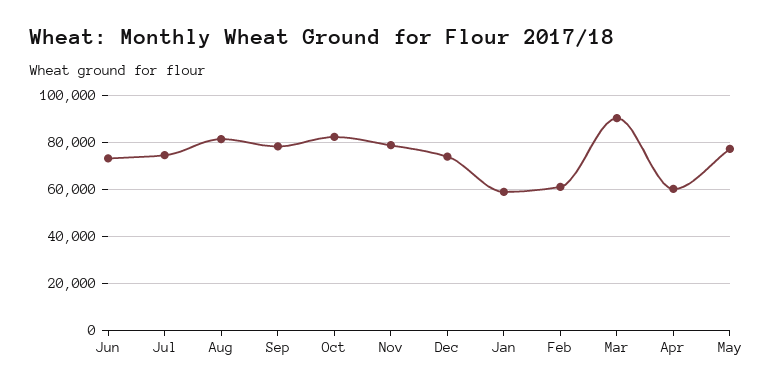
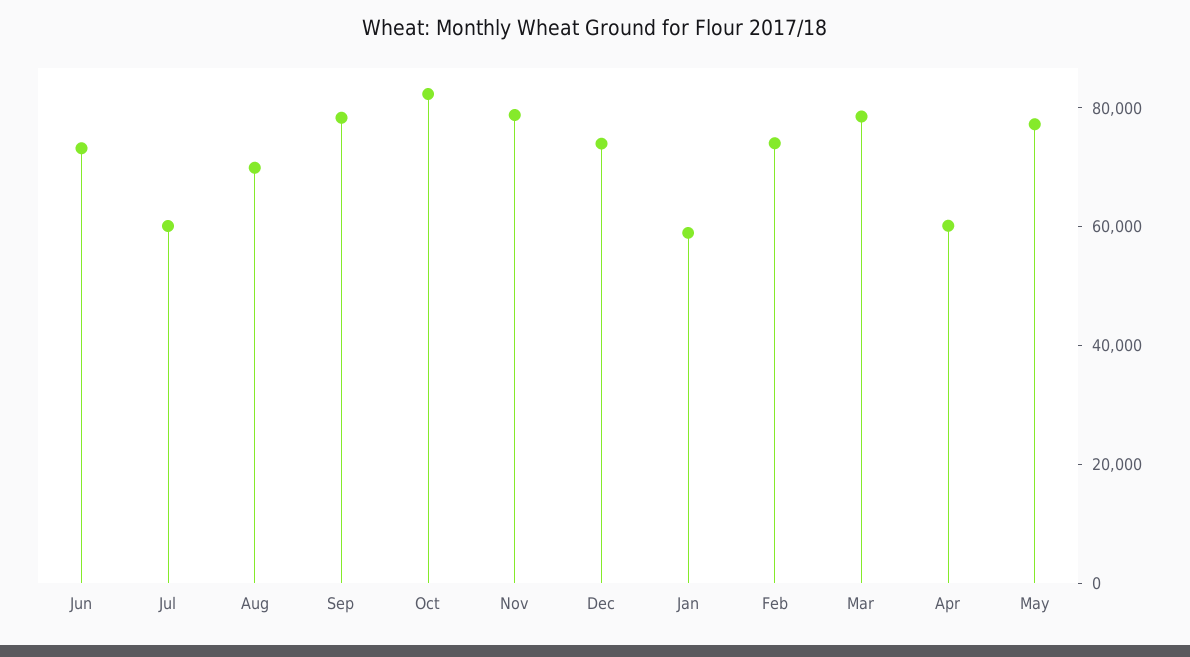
Jul: 75000 -> 60000
Aug: 80000 -> 70000
Feb: 60000 -> 75000
Mar: 90000 -> 80000

